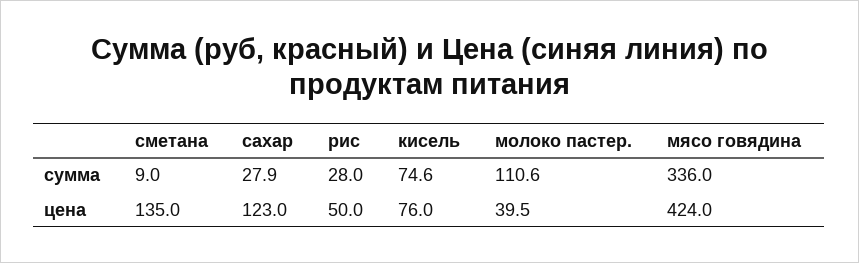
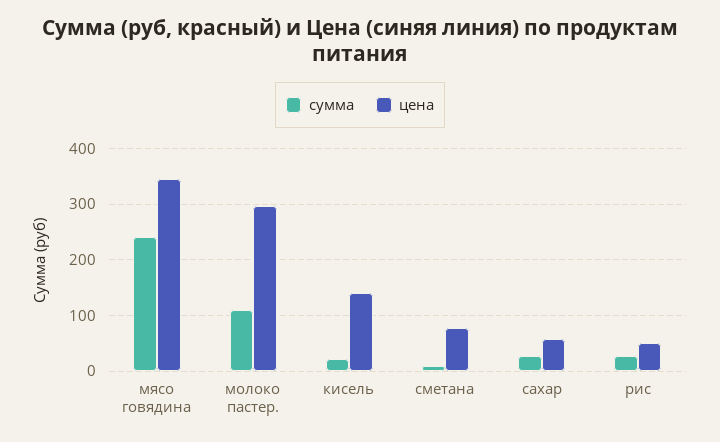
сумма, кисель: 74.6 -> 20
сумма, мясо говядина: 336 -> 240
цена, сметана: 135 -> 80
цена, сахар: 123 -> 60
цена, кисель: 76 -> 140
цена, молоко пастер.: 39.5 -> 300
цена, мясо говядина: 424 -> 340

